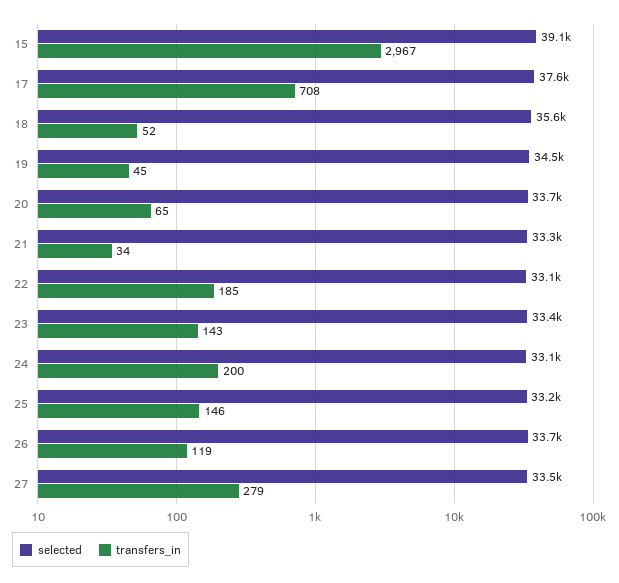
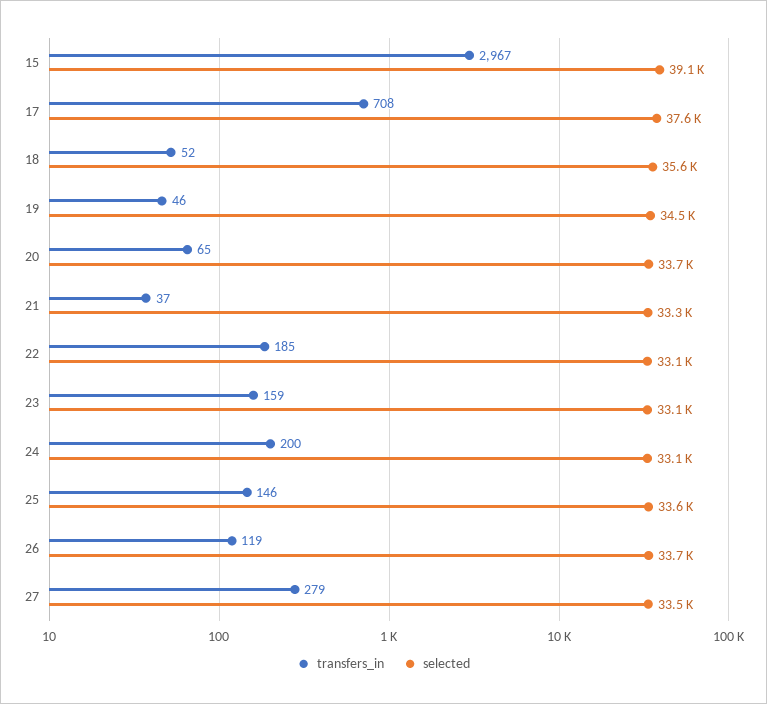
transfers_in, 19: 45 -> 46
transfers_in, 21: 34 -> 37
selected, 23: 33400 -> 33100
transfers_in, 23: 143 -> 159
selected, 25: 33200 -> 33600

